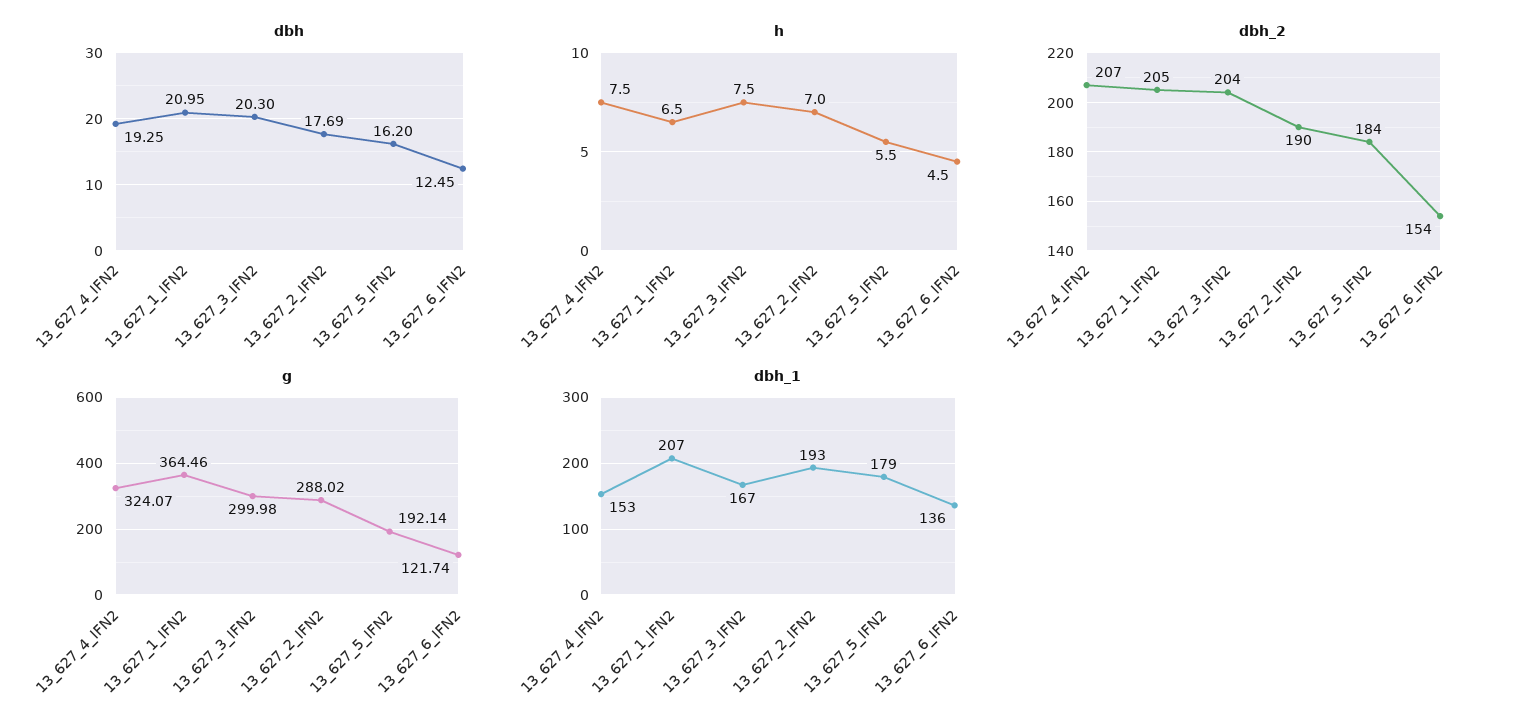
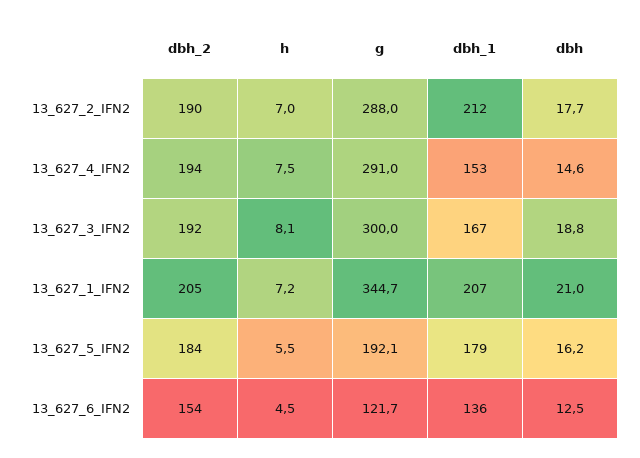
dbh, 13_627_4_IFN2: 19.25 -> 14.6
dbh, 13_627_3_IFN2: 20.3 -> 18.8
h, 13_627_1_IFN2: 6.5 -> 7.2
h, 13_627_3_IFN2: 7.5 -> 8.1
dbh_2, 13_627_4_IFN2: 207 -> 194
dbh_2, 13_627_3_IFN2: 204 -> 192
g, 13_627_4_IFN2: 324.07 -> 291
g, 13_627_1_IFN2: 364.46 -> 344.7
dbh_1, 13_627_2_IFN2: 193 -> 212

